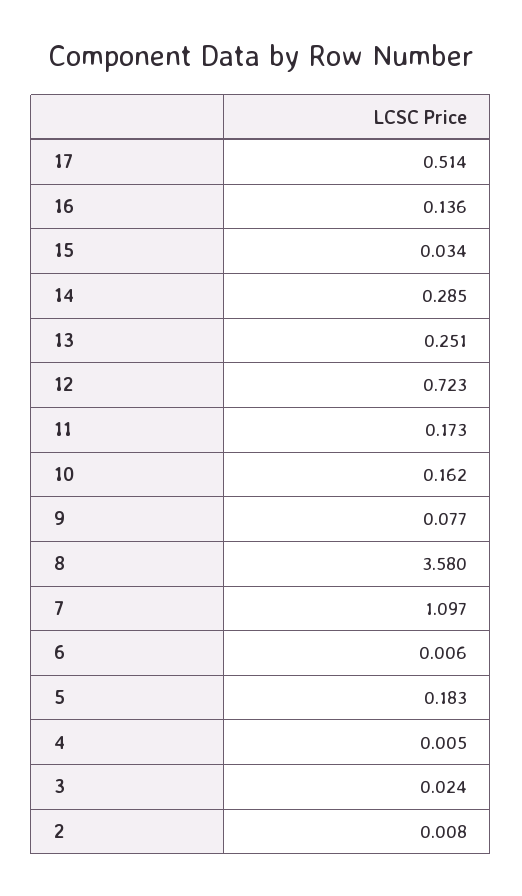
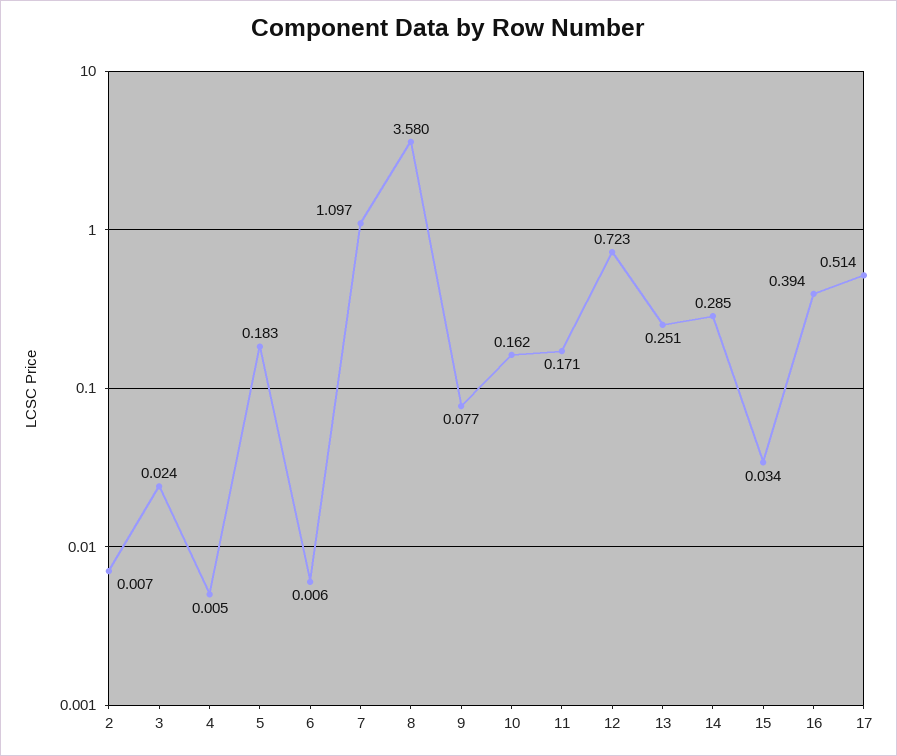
16: 0.136 -> 0.394
11: 0.173 -> 0.171
2: 0.008 -> 0.007

